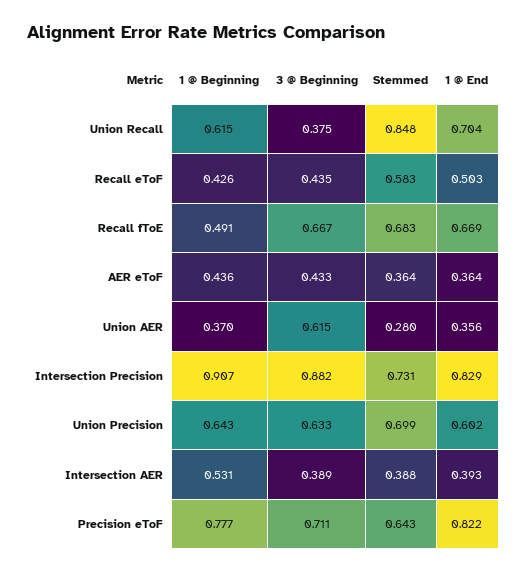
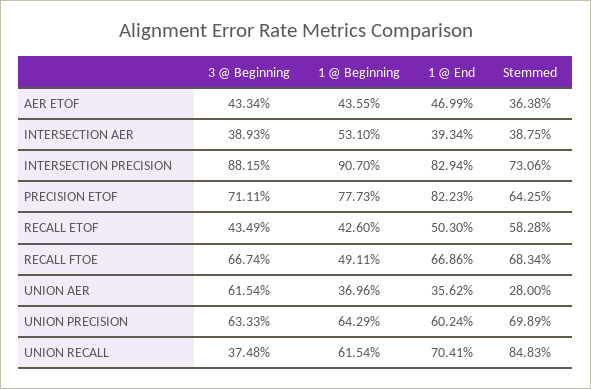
1 @ End, AER eToF: 0.364 -> 0.4699

